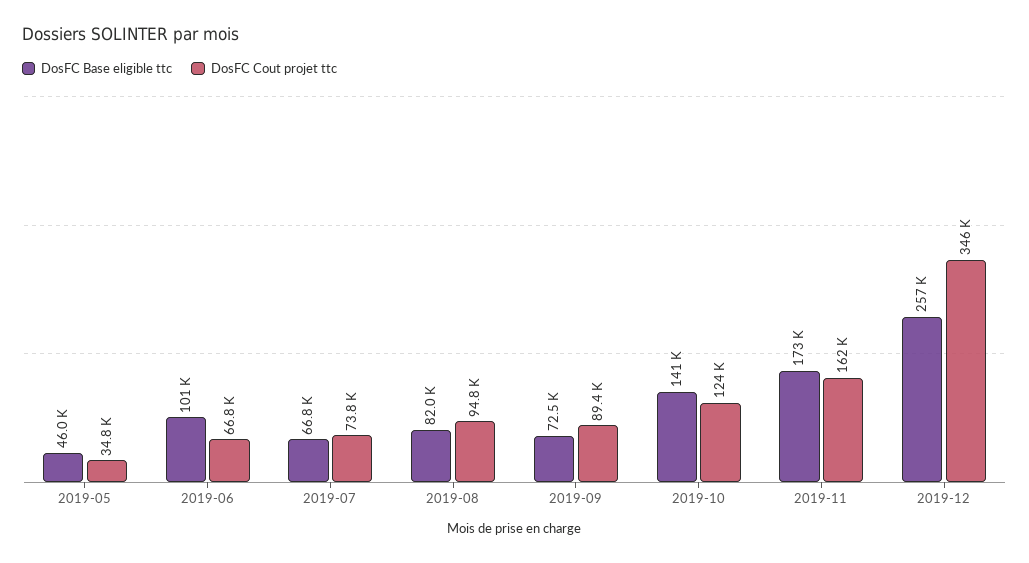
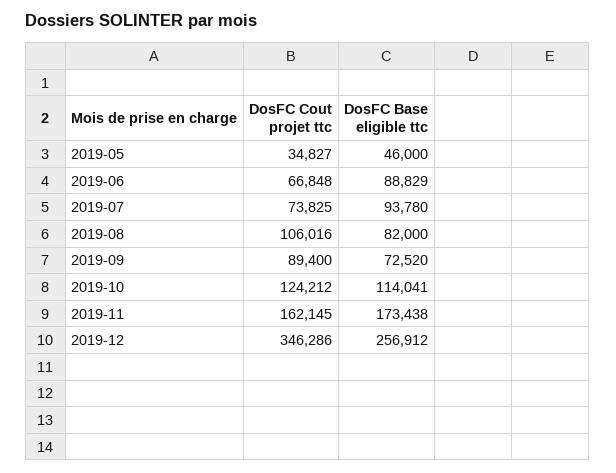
DosFC Base eligible ttc, 2019-06: 101000 -> 88829
DosFC Base eligible ttc, 2019-07: 66800 -> 93780
DosFC Cout projet ttc, 2019-08: 94800 -> 106016
DosFC Base eligible ttc, 2019-10: 141000 -> 114041

